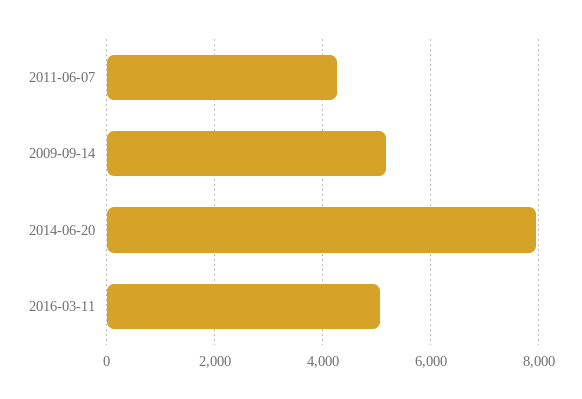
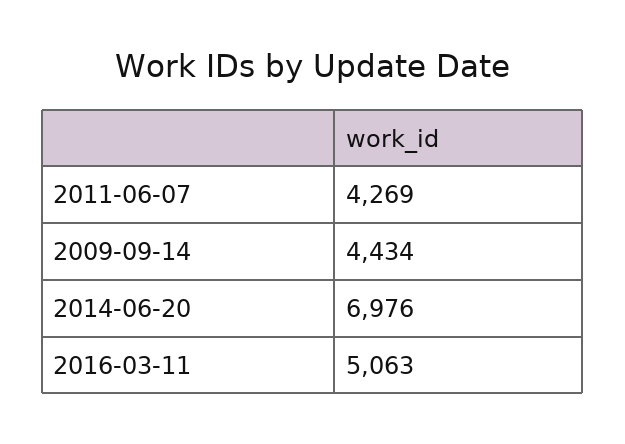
2009-09-14: 5200 -> 4434
2014-06-20: 8000 -> 6976

